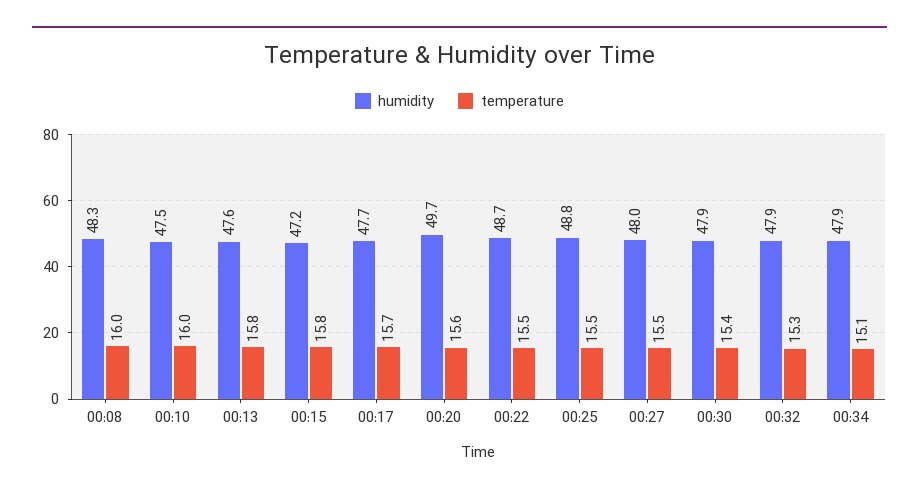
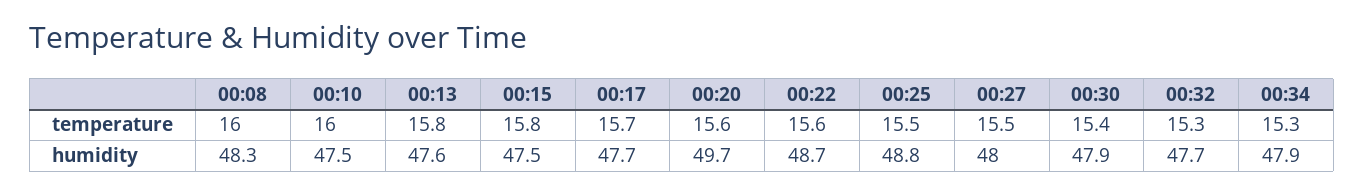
humidity, 00:15: 47.2 -> 47.5
temperature, 00:22: 15.5 -> 15.6
humidity, 00:32: 47.9 -> 47.7
temperature, 00:34: 15.1 -> 15.3

